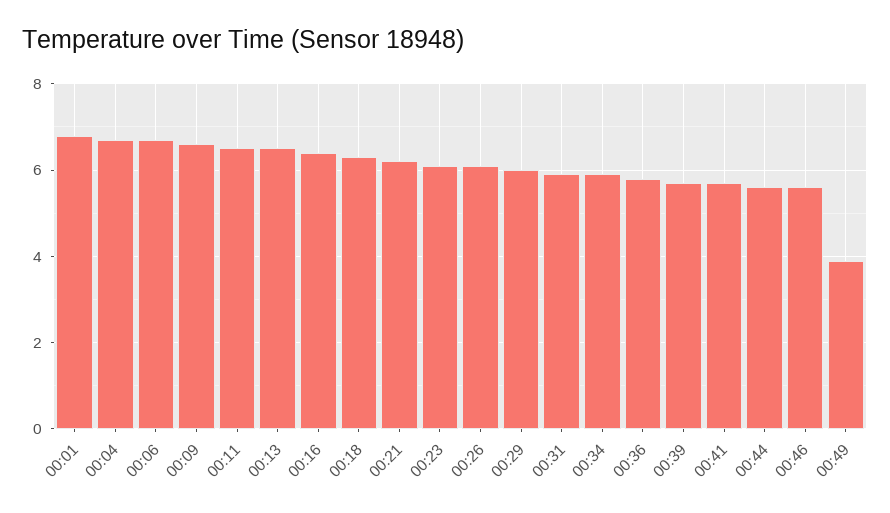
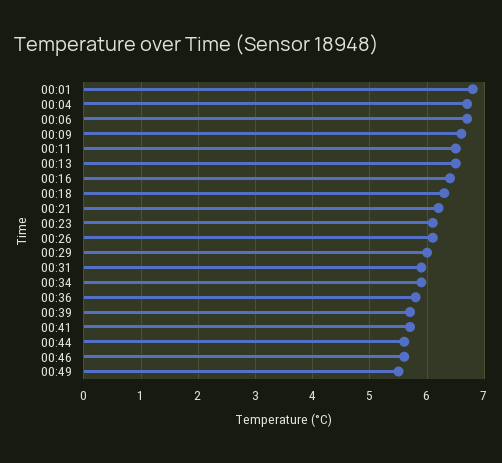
00:49: 4 -> 5.5

